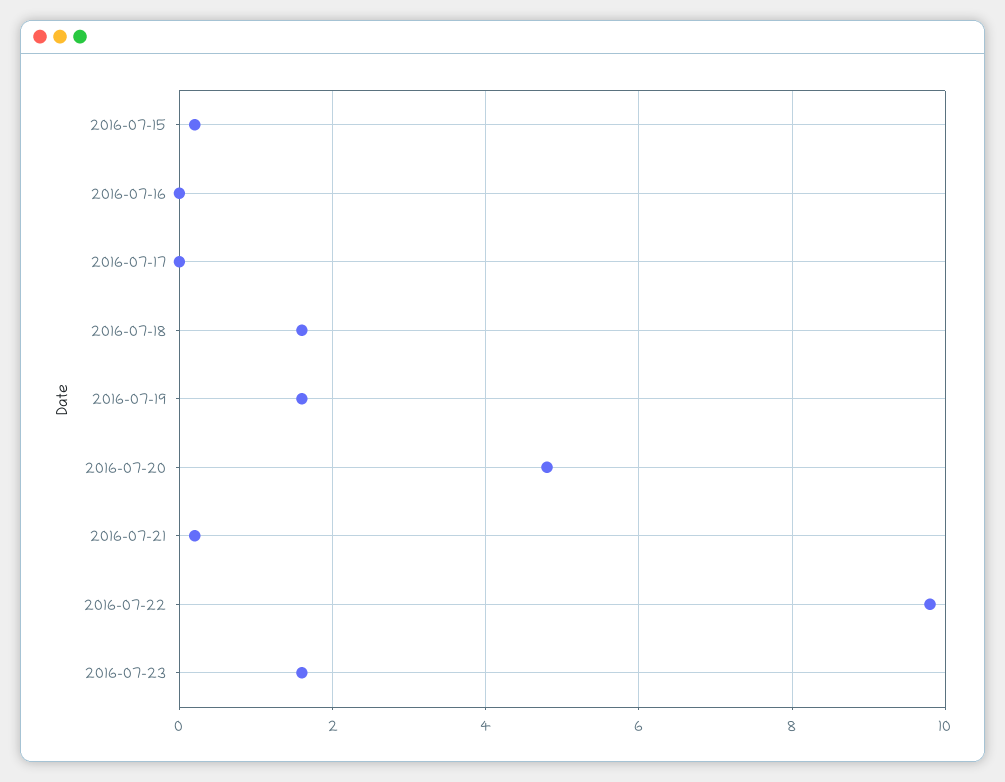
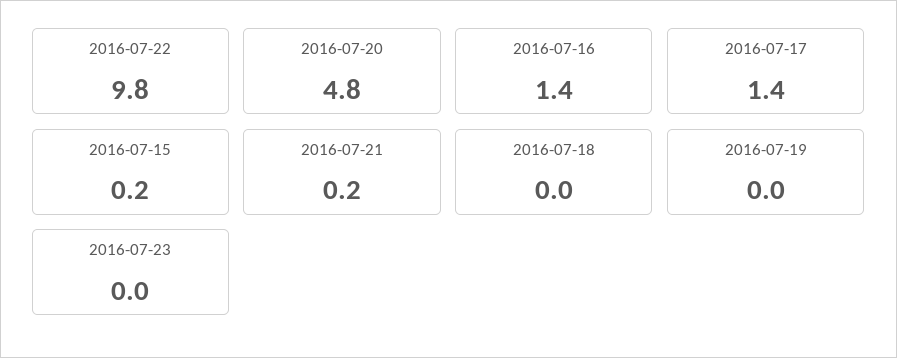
2016-07-16: 0 -> 1.4
2016-07-17: 0 -> 1.4
2016-07-18: 1.5 -> 0
2016-07-19: 1.5 -> 0
2016-07-23: 1.5 -> 0

